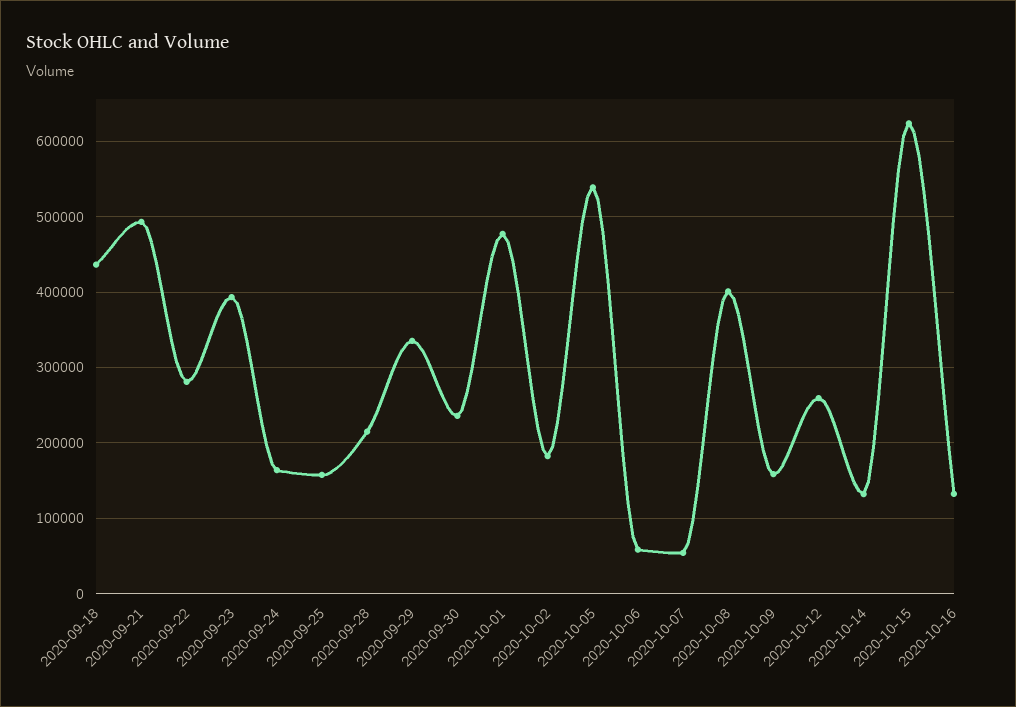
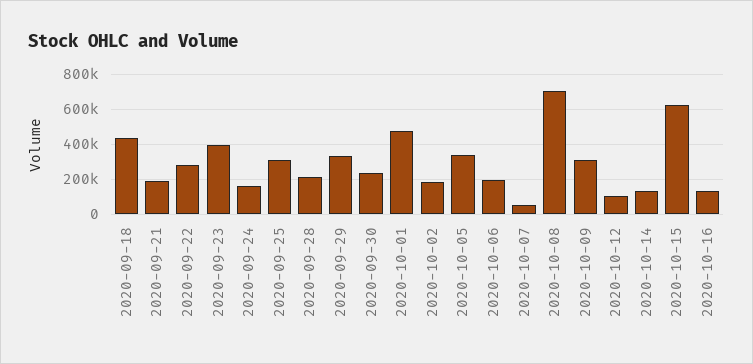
2020-09-21: 490000 -> 200000
2020-09-25: 160000 -> 300000
2020-10-05: 540000 -> 350000
2020-10-06: 60000 -> 200000
2020-10-08: 400000 -> 700000
2020-10-09: 160000 -> 300000
2020-10-12: 260000 -> 100000

